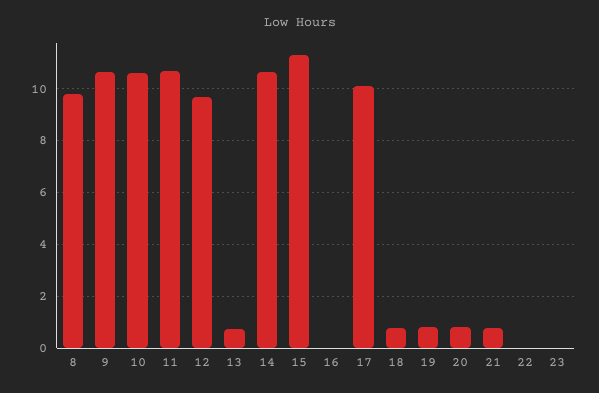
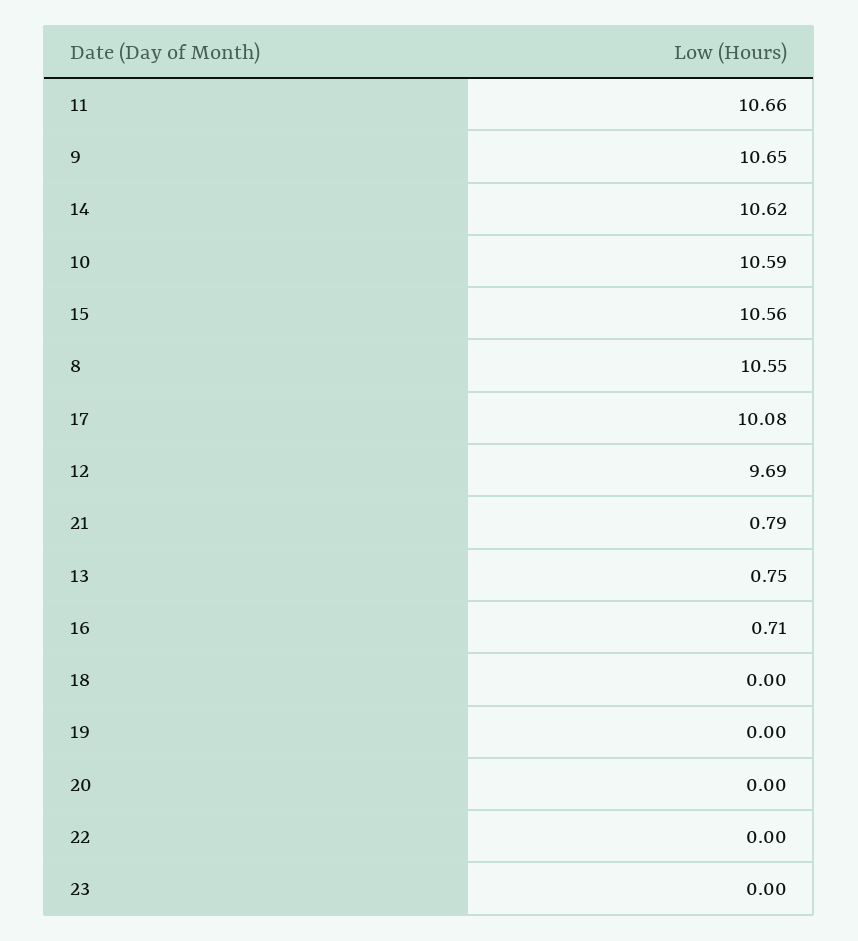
8: 9.75 -> 10.55
15: 11.25 -> 10.56
16: 0 -> 0.71
18: 0.75 -> 0
19: 0.75 -> 0
20: 0.75 -> 0

